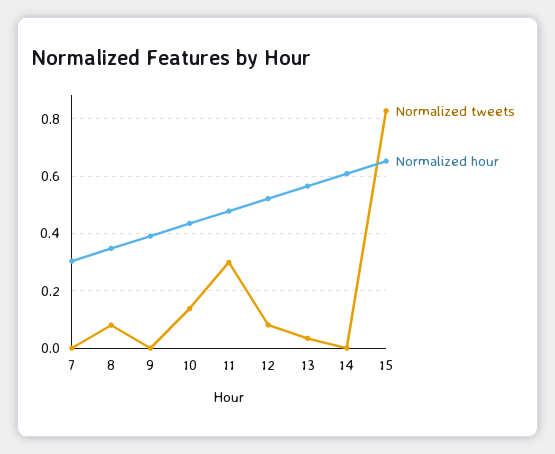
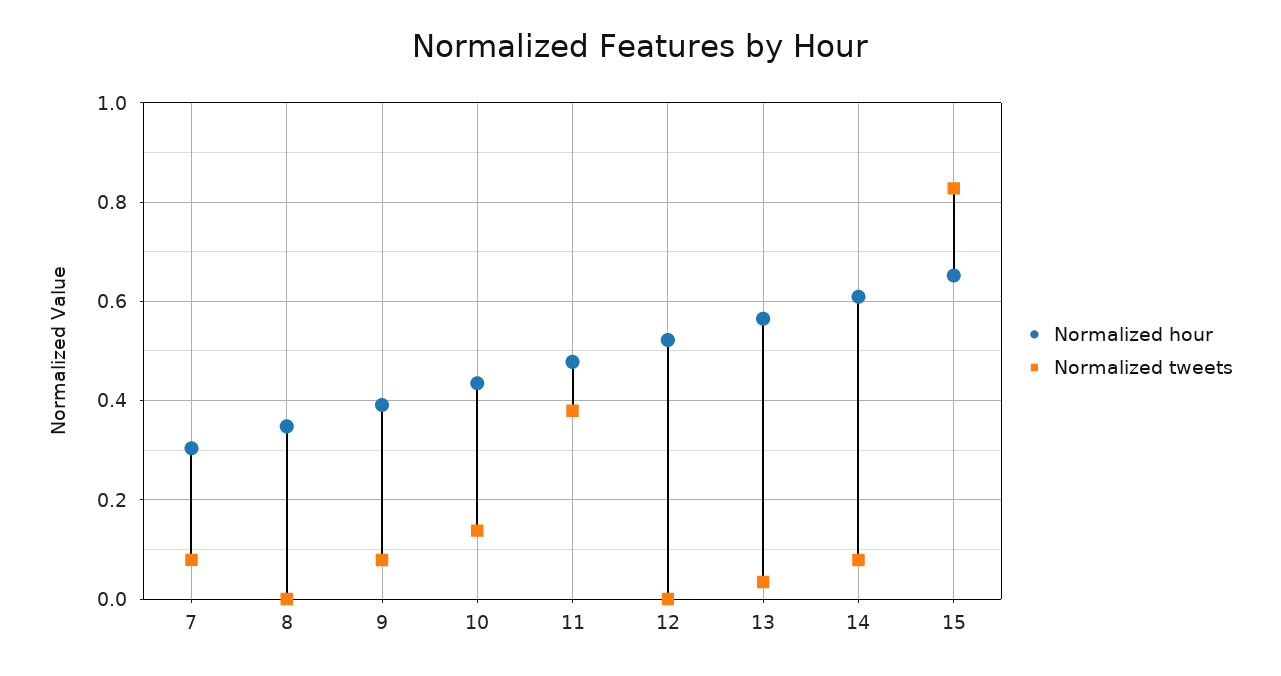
Normalized tweets, 7: 0 -> 0.08
Normalized tweets, 8: 0.075 -> 0
Normalized tweets, 9: 0 -> 0.08
Normalized tweets, 11: 0.3 -> 0.38
Normalized tweets, 12: 0.075 -> 0
Normalized tweets, 14: 0 -> 0.08

